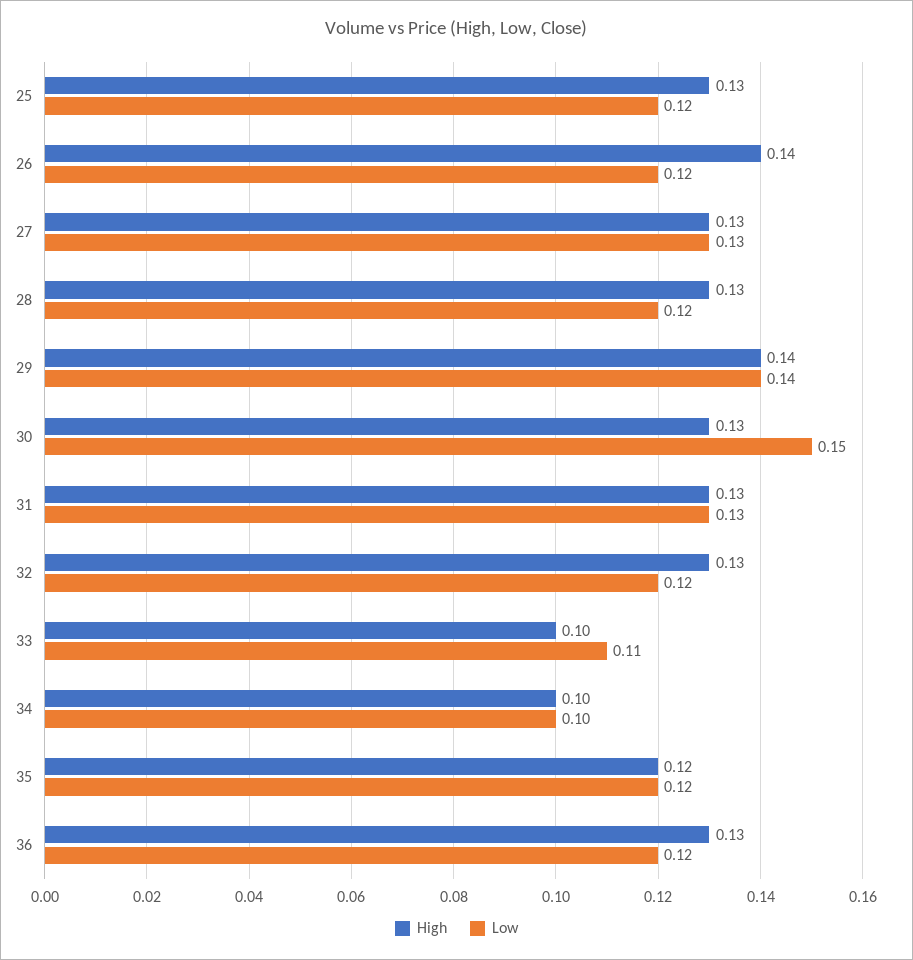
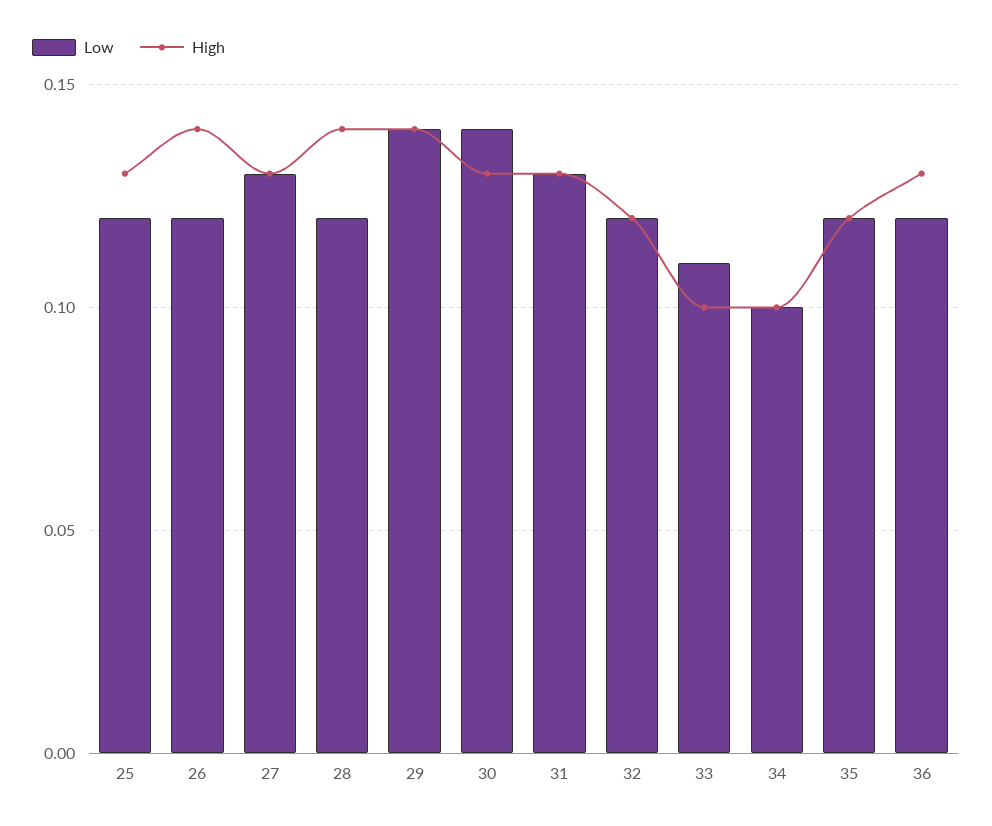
High, 28: 0.13 -> 0.14
Low, 30: 0.15 -> 0.14
High, 32: 0.13 -> 0.12

